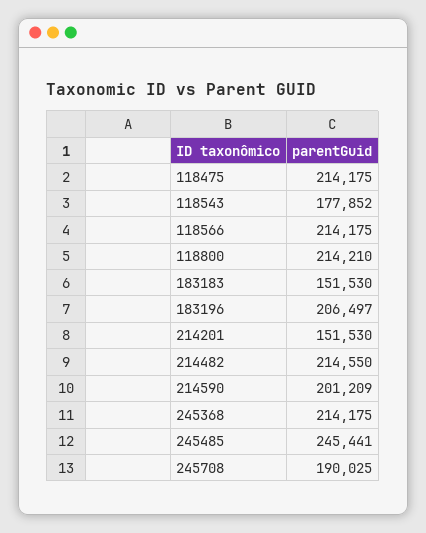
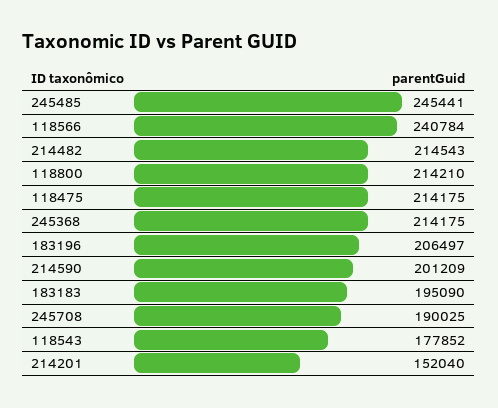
118566: 214175 -> 240784
183183: 151530 -> 195090
214201: 151530 -> 152040
214482: 214550 -> 214543

